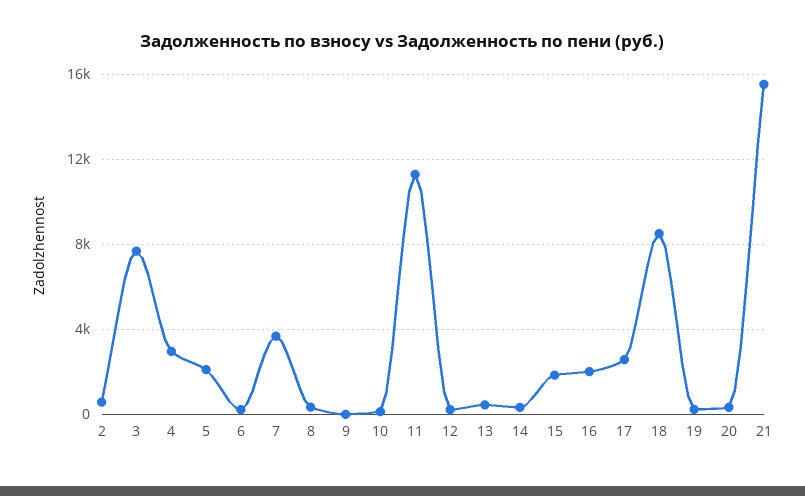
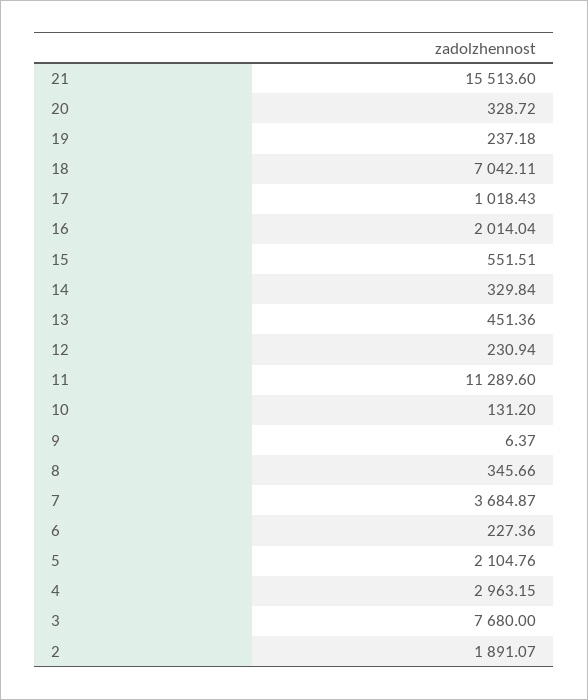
2: 500 -> 1891.07
15: 2000 -> 551.51
17: 2500 -> 1018.43
18: 8500 -> 7042.11

